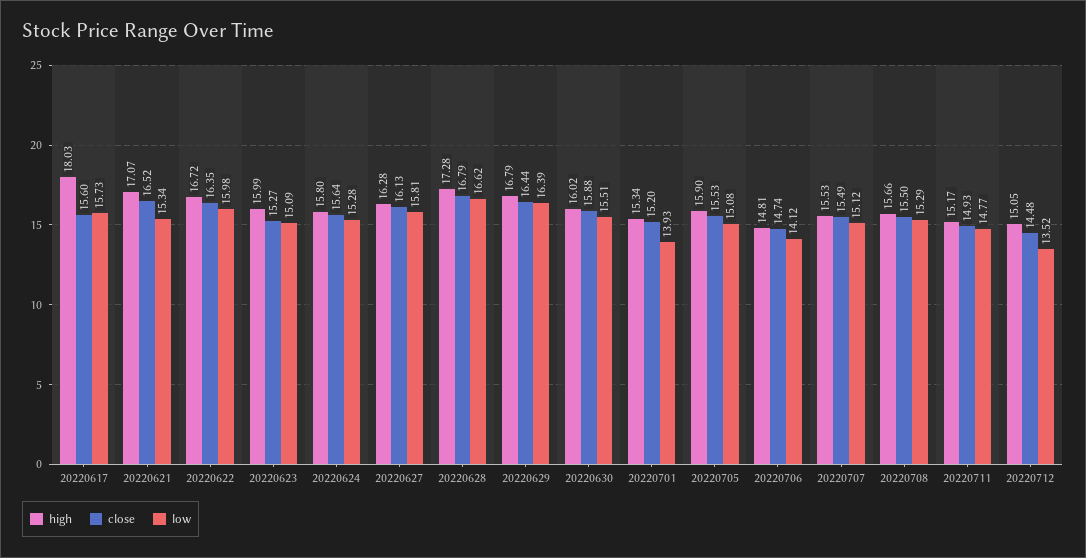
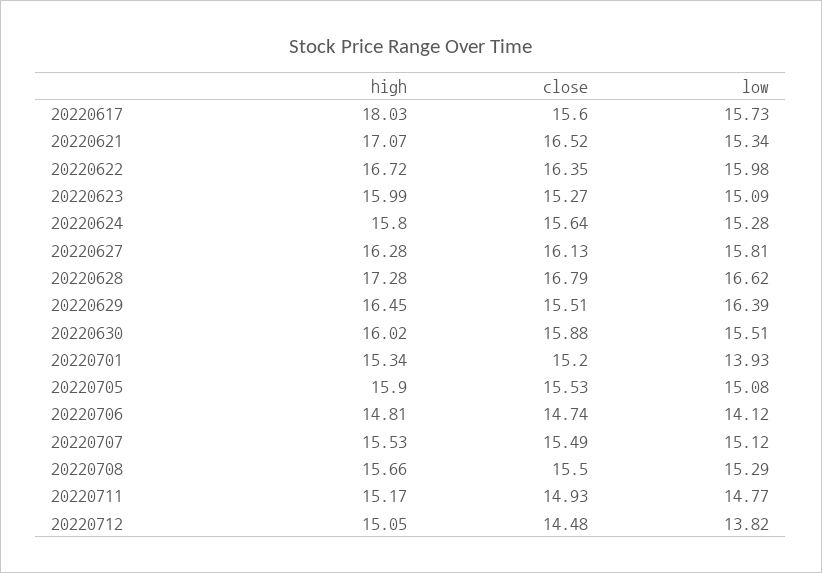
high, 20220629: 16.79 -> 16.45
close, 20220629: 16.44 -> 15.51
low, 20220712: 13.52 -> 13.82

